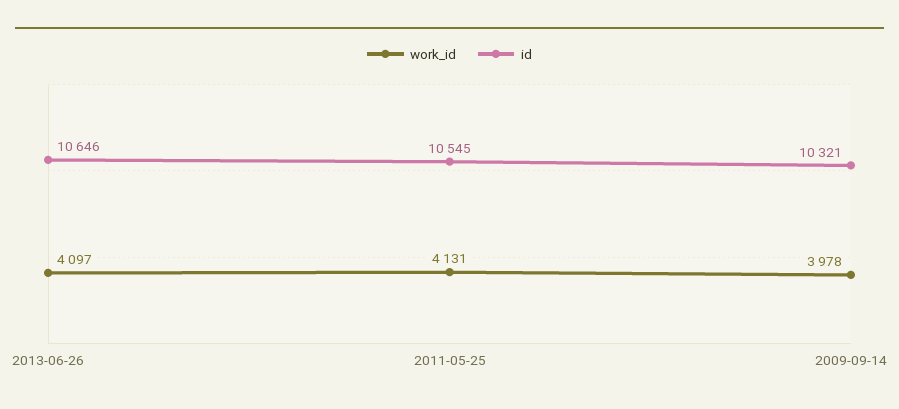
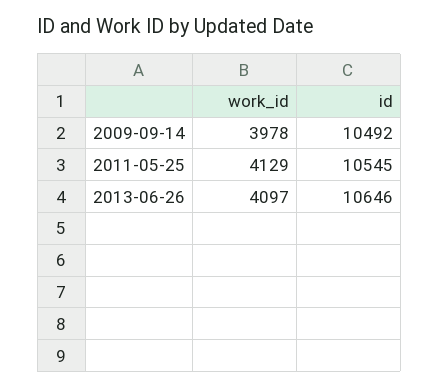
work_id, 2011-05-25: 4131 -> 4129
id, 2009-09-14: 10321 -> 10492

